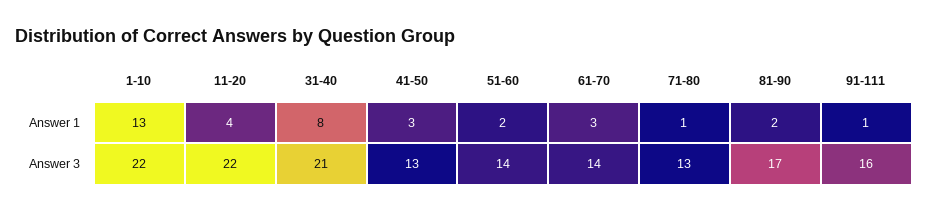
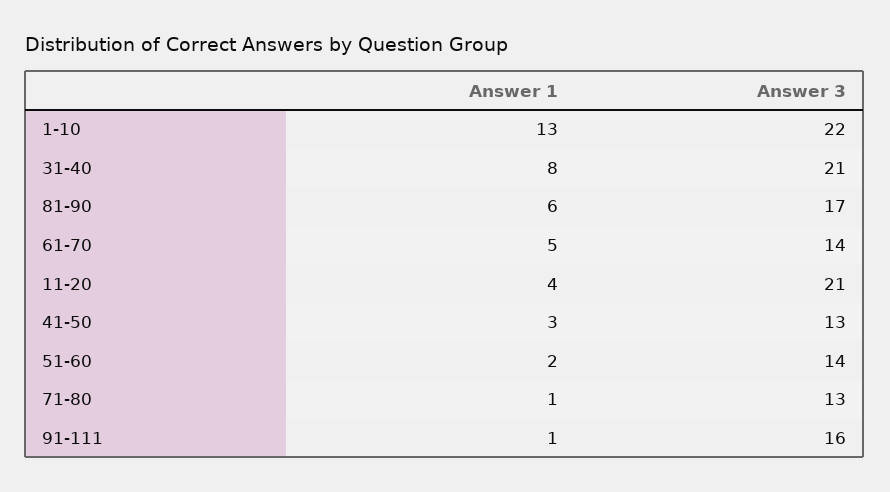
61-70, Answer 1: 3 -> 5
81-90, Answer 1: 2 -> 6
11-20, Answer 3: 22 -> 21

